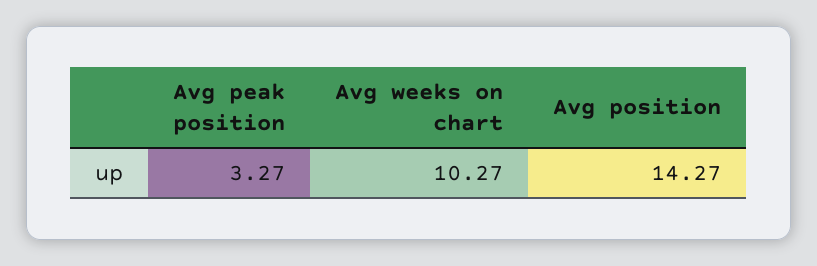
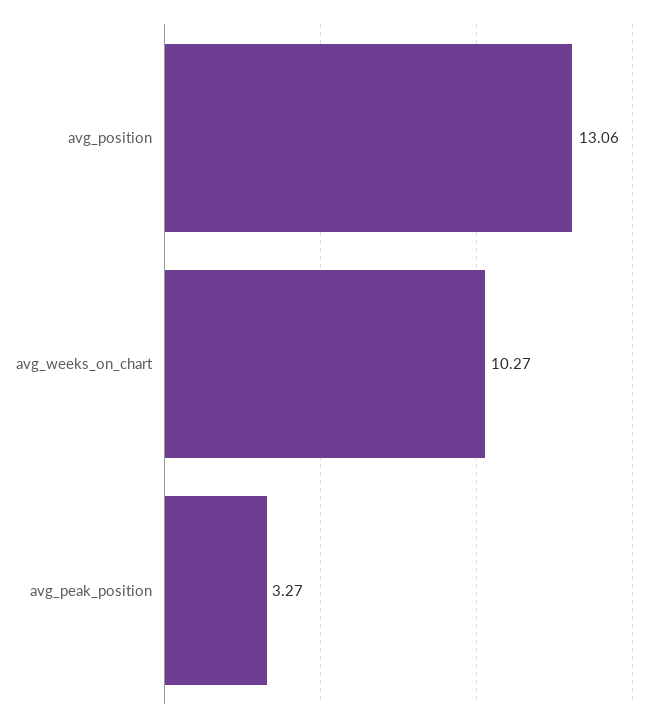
Avg position: 14.27 -> 13.06

